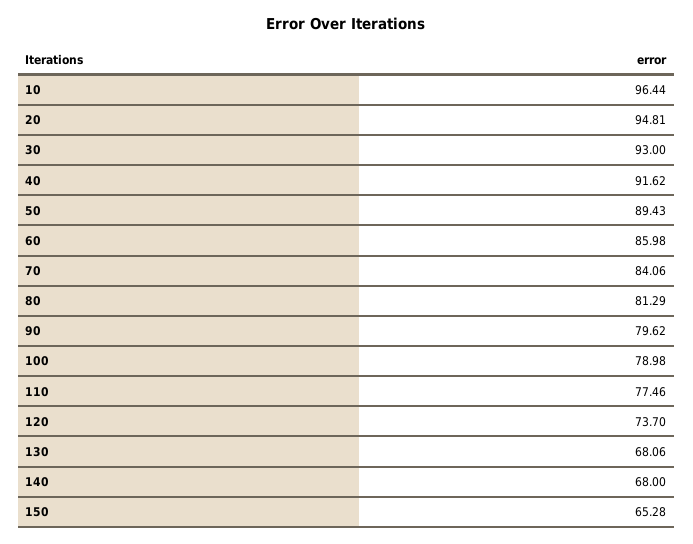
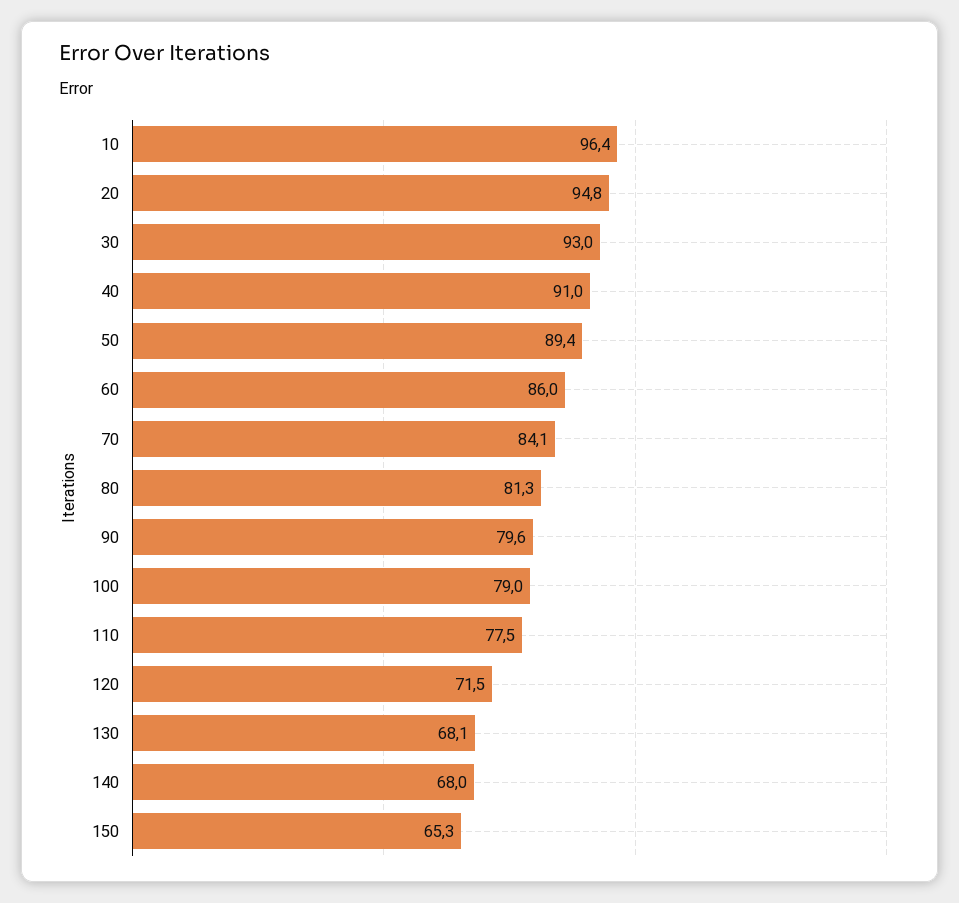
40: 91.62 -> 91
120: 73.7 -> 71.5

